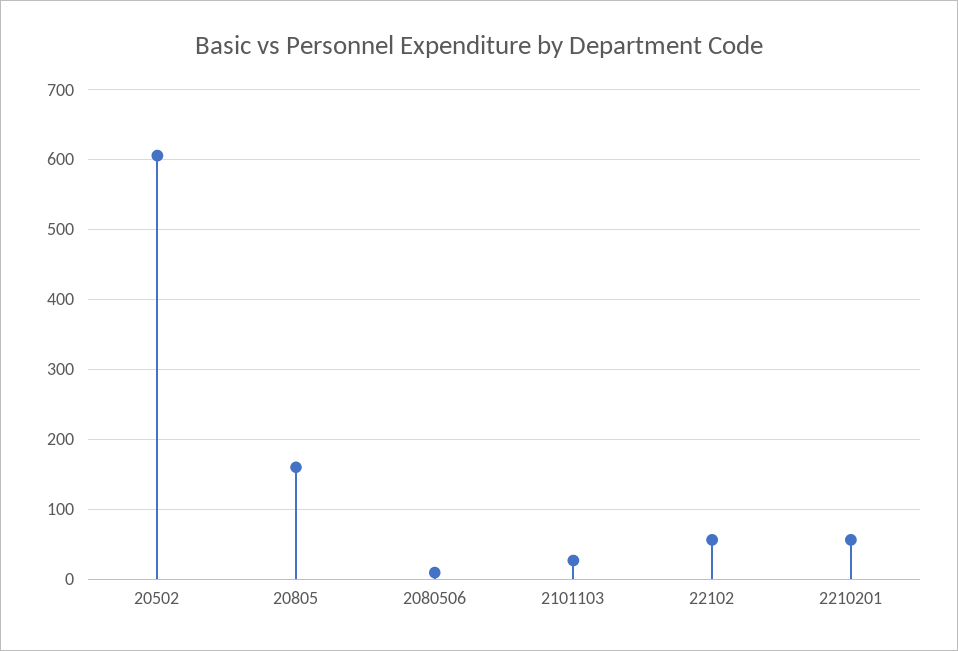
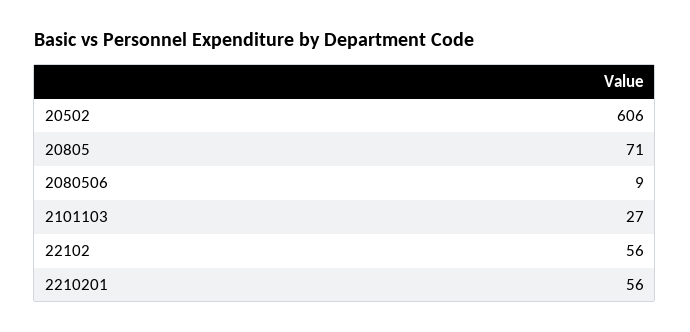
20805: 160 -> 71

